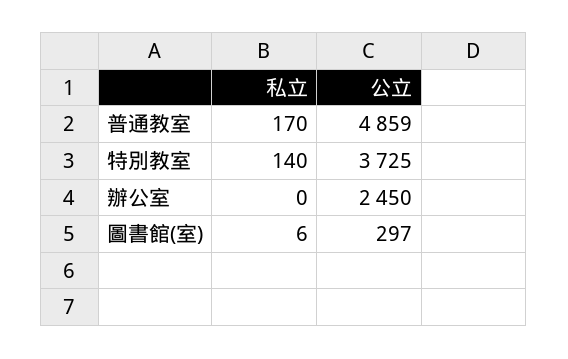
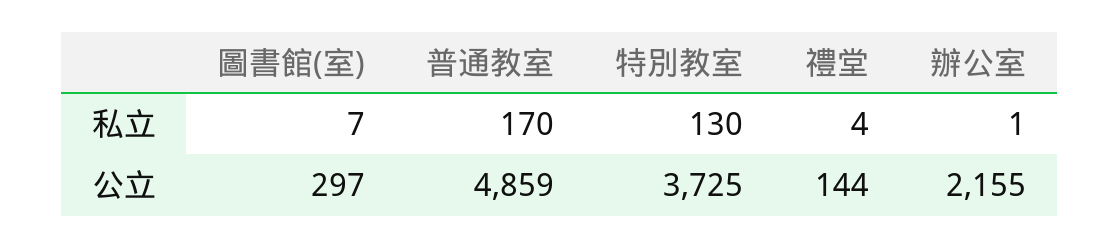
私立, 特別教室: 140 -> 130
私立, 辦公室: 0 -> 1
公立, 辦公室: 2450 -> 2155
私立, 圖書館(室): 6 -> 7
私立, 禮堂: none -> 4
公立, 禮堂: none -> 144

